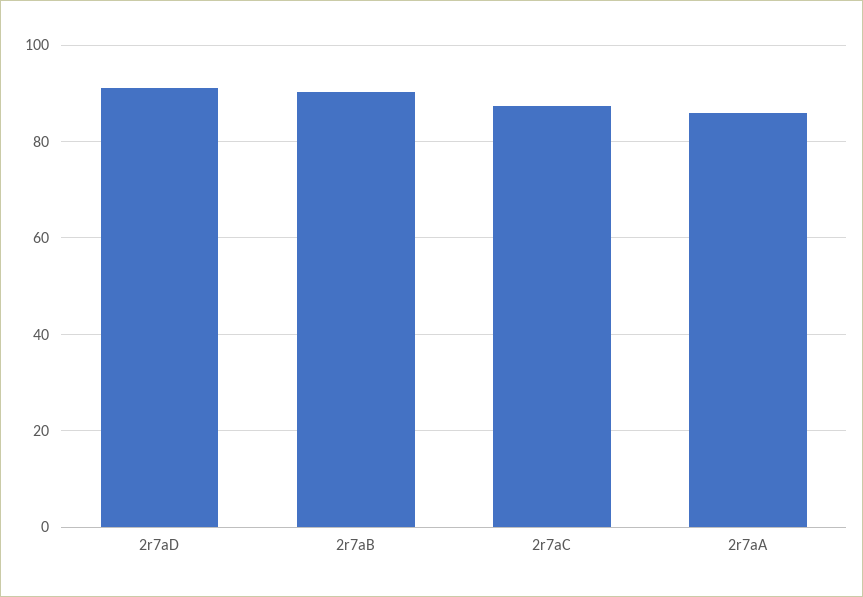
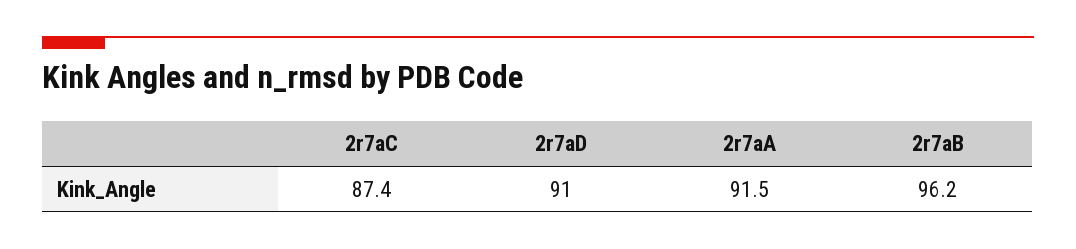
2r7aB: 90 -> 96.2
2r7aA: 86 -> 91.5

